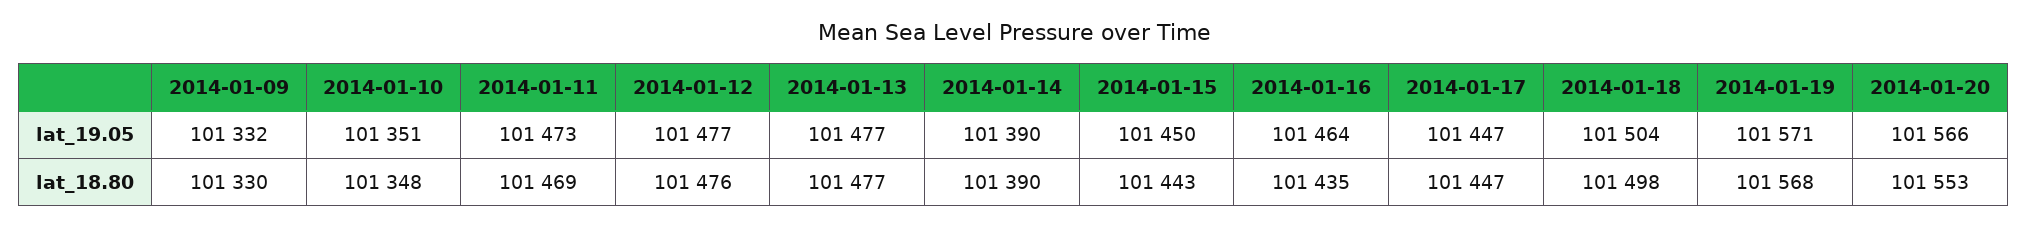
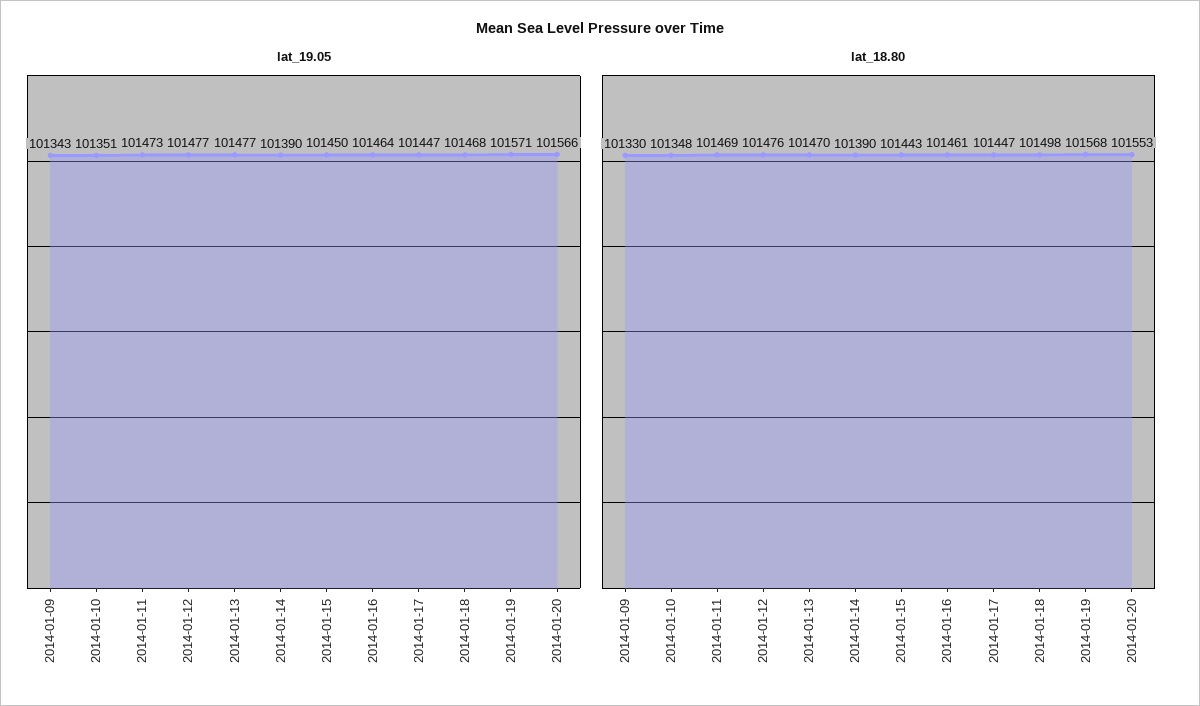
lat_19.05, 2014-01-09: 101332 -> 101343
lat_19.05, 2014-01-18: 101504 -> 101468
lat_18.80, 2014-01-13: 101477 -> 101470
lat_18.80, 2014-01-16: 101435 -> 101461

